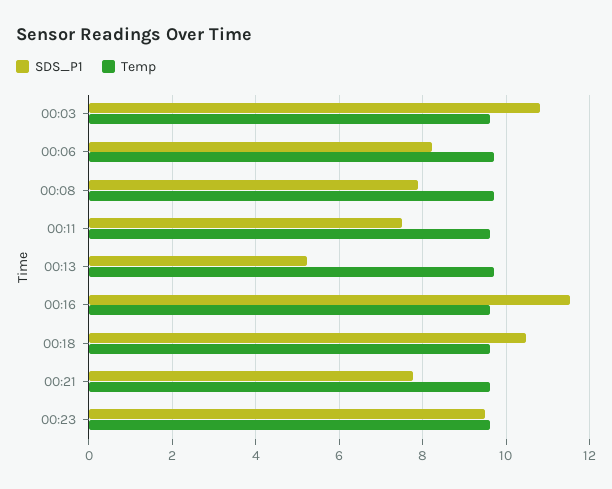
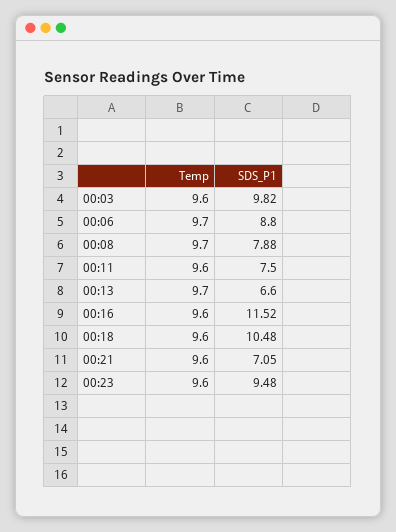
SDS_P1, 00:03: 10.8 -> 9.82
SDS_P1, 00:06: 8.2 -> 8.8
SDS_P1, 00:13: 5.2 -> 6.6
SDS_P1, 00:21: 7.8 -> 7.05

